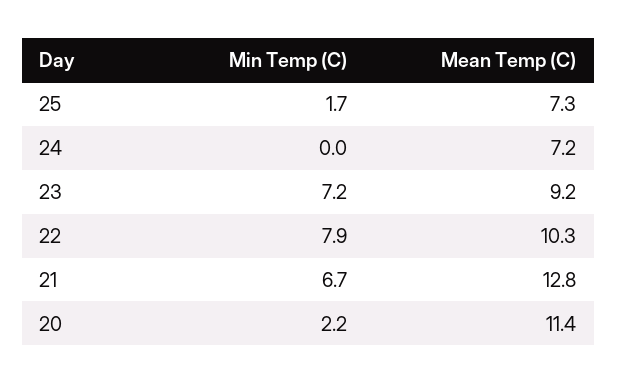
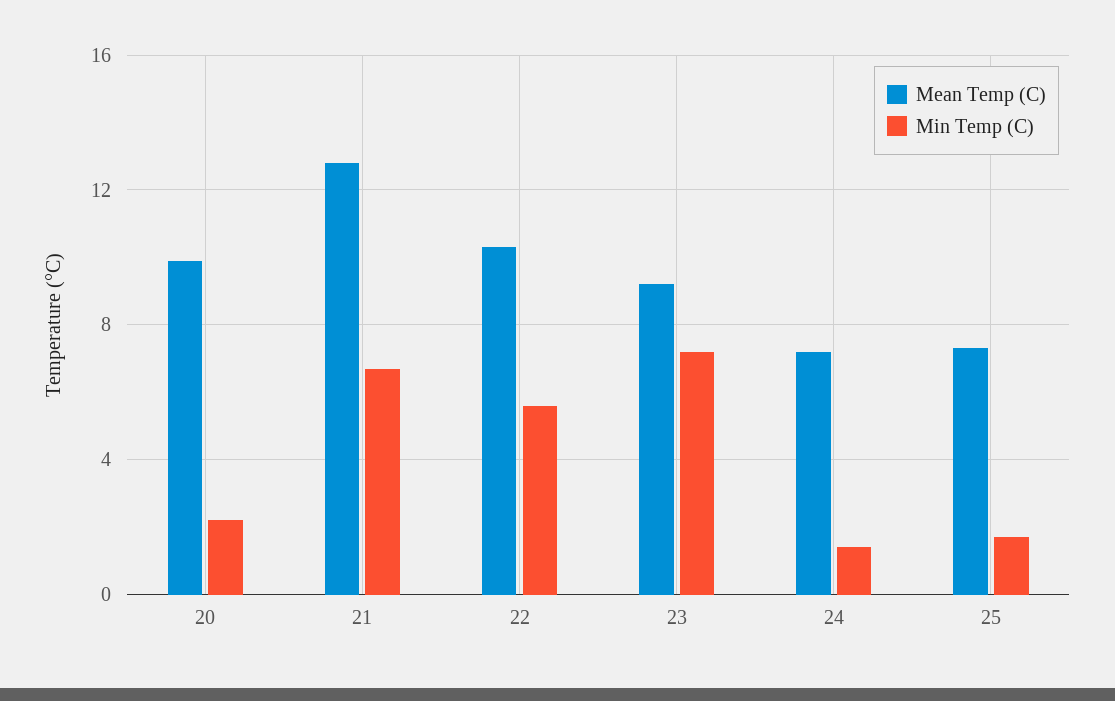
Min Temp (C), 24: 0 -> 1.5
Min Temp (C), 22: 7.9 -> 5.5
Mean Temp (C), 20: 11.4 -> 10

